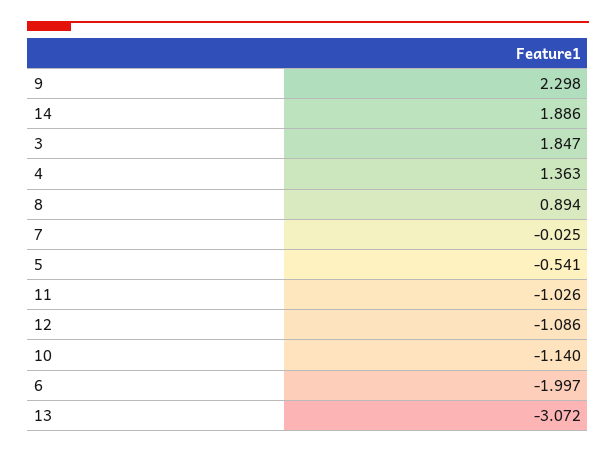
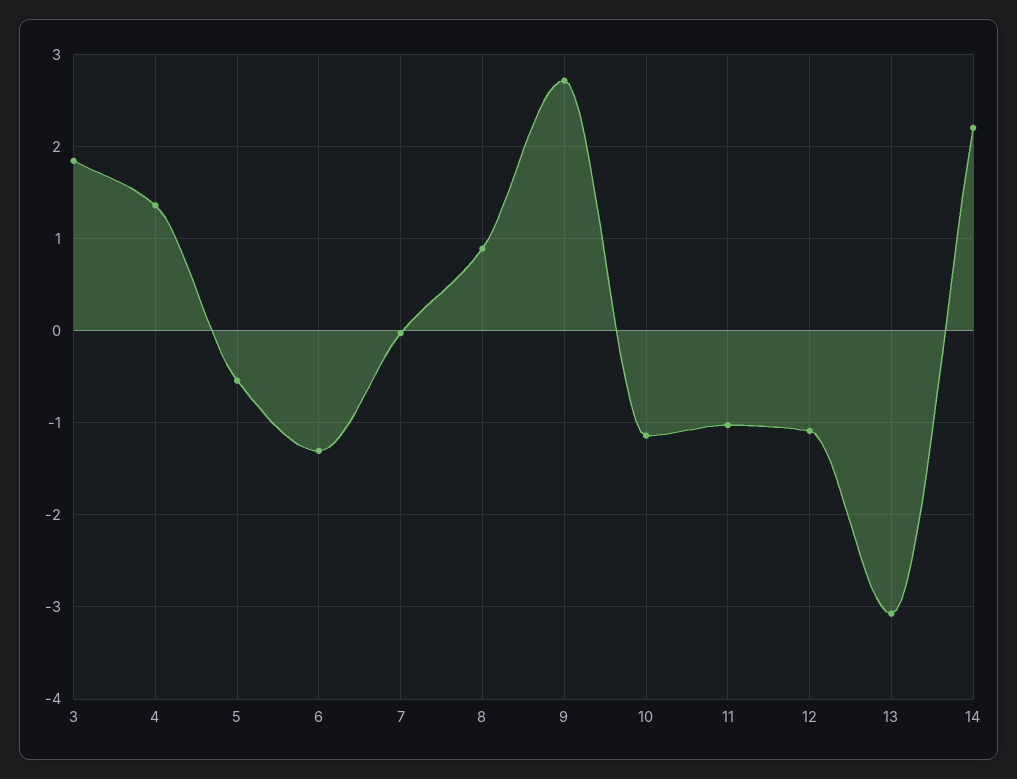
9: 2.298 -> 2.7
14: 1.886 -> 2.2
6: -1.997 -> -1.3

